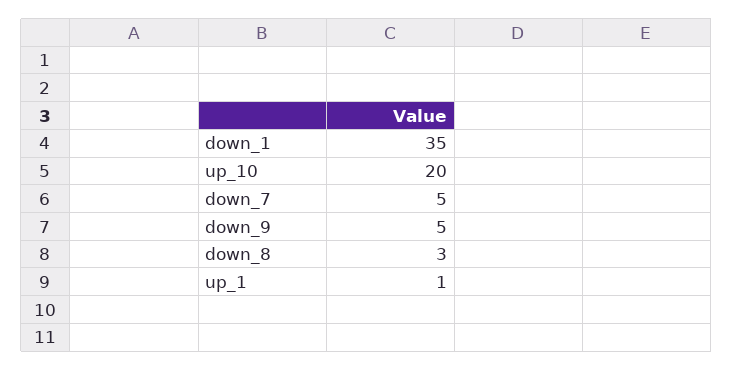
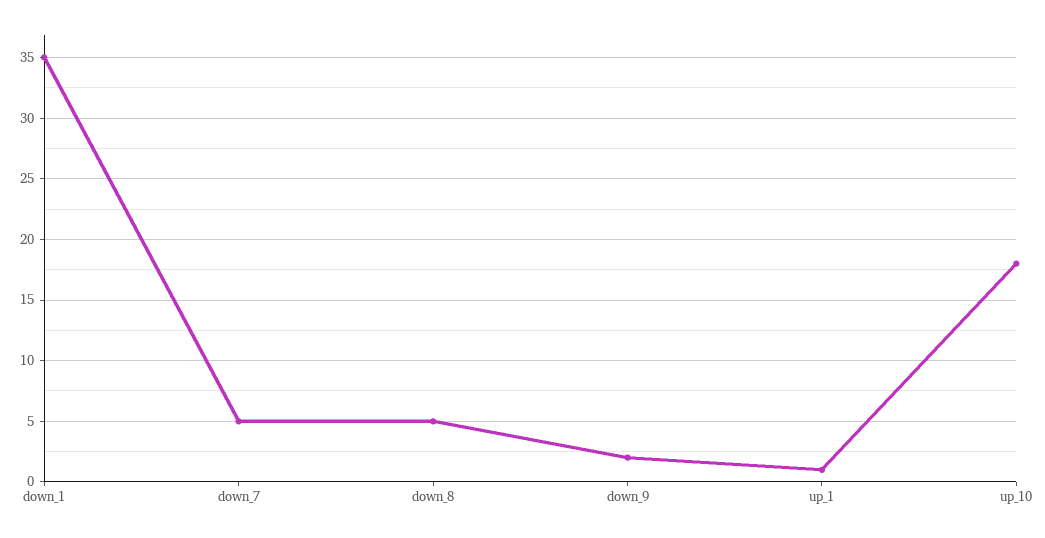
up_10: 20 -> 18
down_9: 5 -> 2
down_8: 3 -> 5

